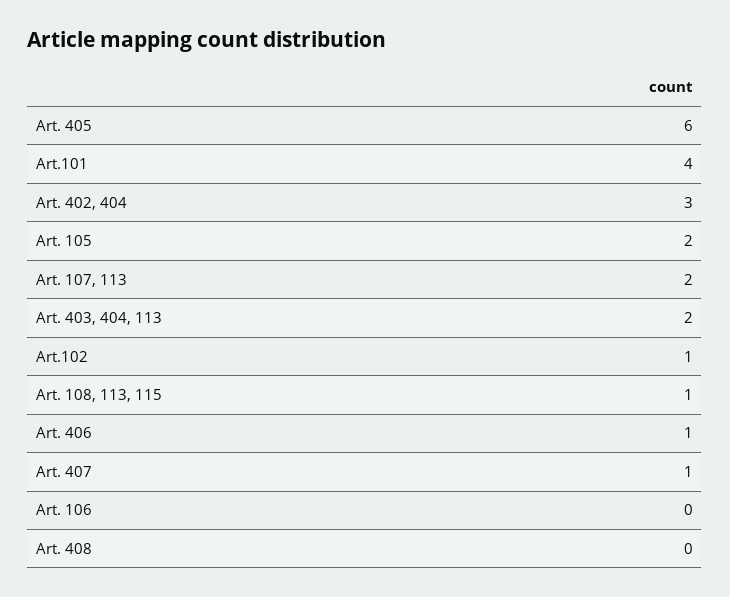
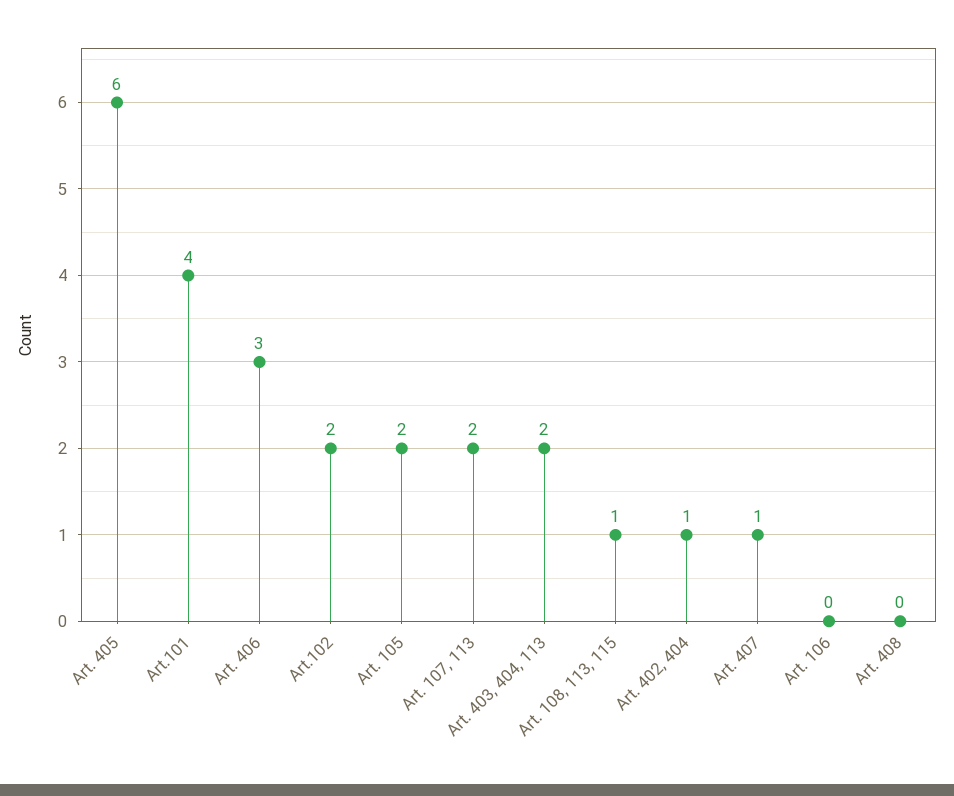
Art. 402, 404: 3 -> 1
Art.102: 1 -> 2
Art. 406: 1 -> 3

